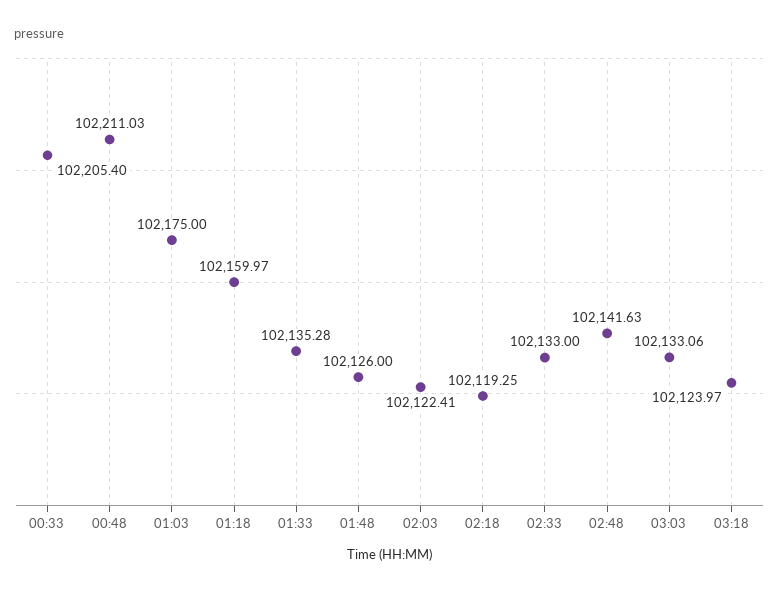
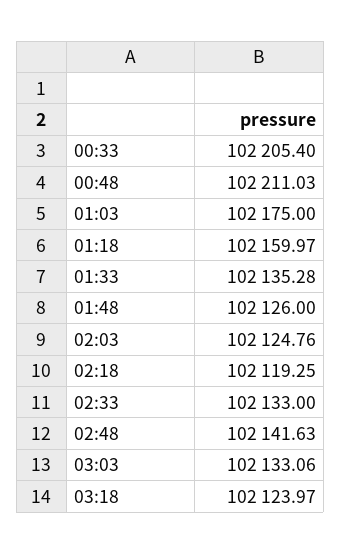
02:03: 102122.41 -> 102124.76

